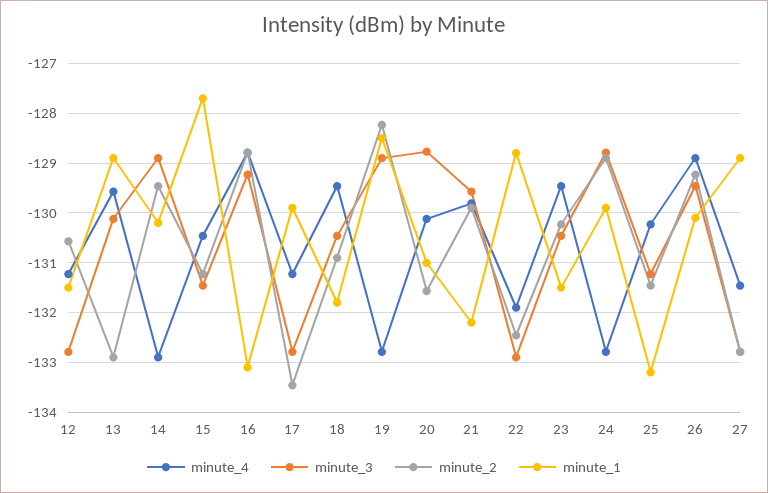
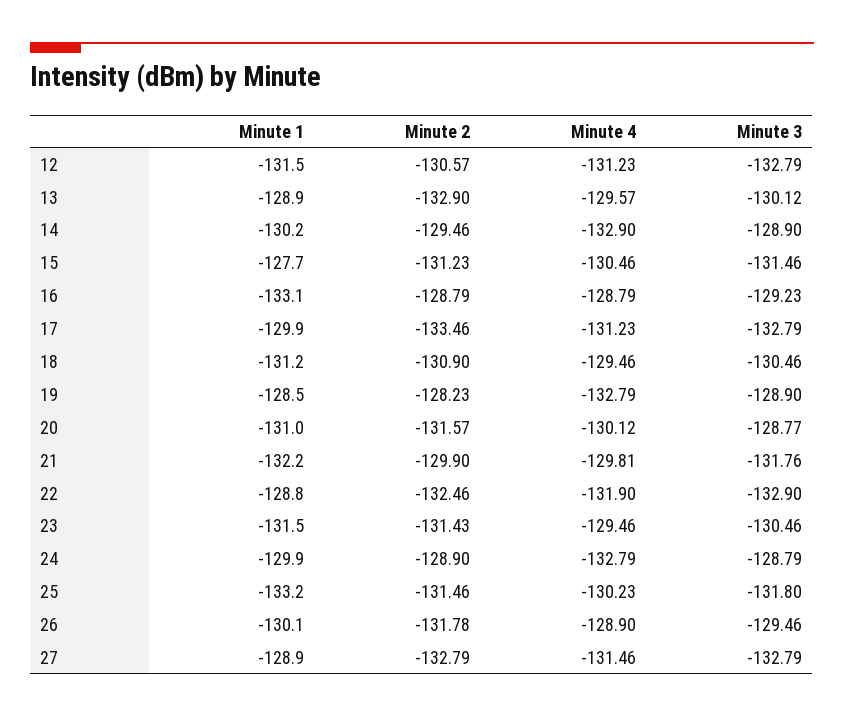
minute_1, 18: -131.8 -> -131.2
minute_3, 21: -129.6 -> -131.76
minute_2, 23: -130.2 -> -131.43
minute_3, 25: -131.2 -> -131.8
minute_2, 26: -129.2 -> -131.78

